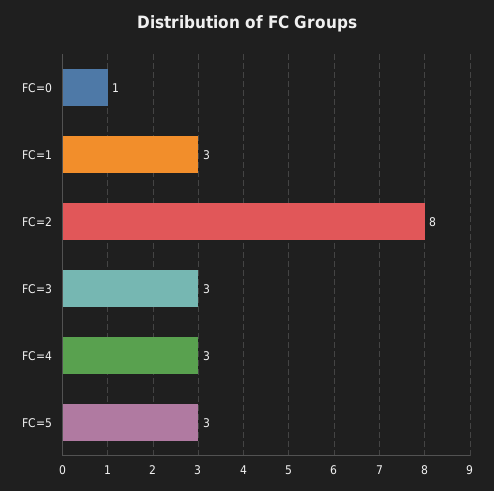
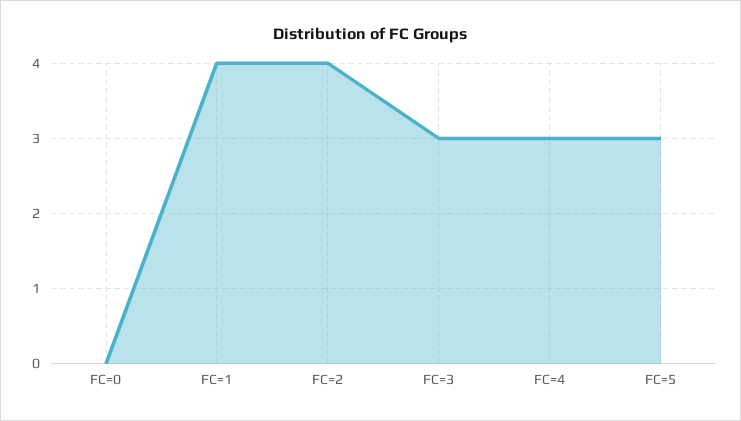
FC=0: 1 -> 0
FC=1: 3 -> 4
FC=2: 8 -> 4

